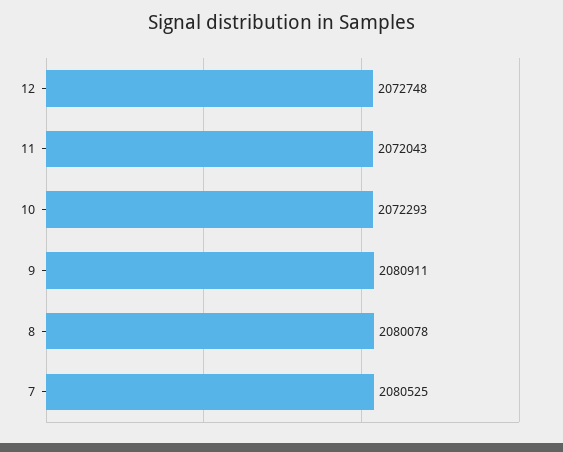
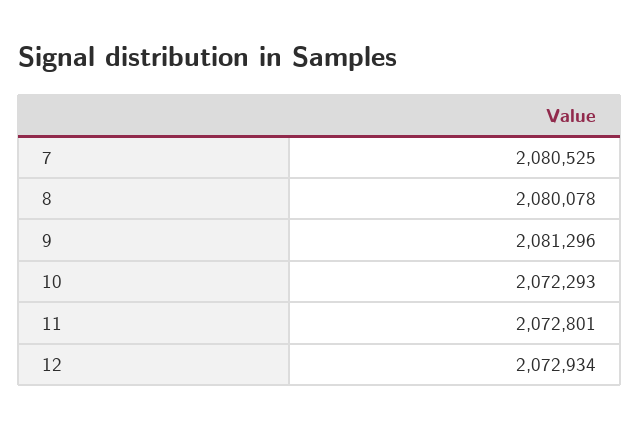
12: 2072748 -> 2072934
11: 2072043 -> 2072801
9: 2080911 -> 2081296

